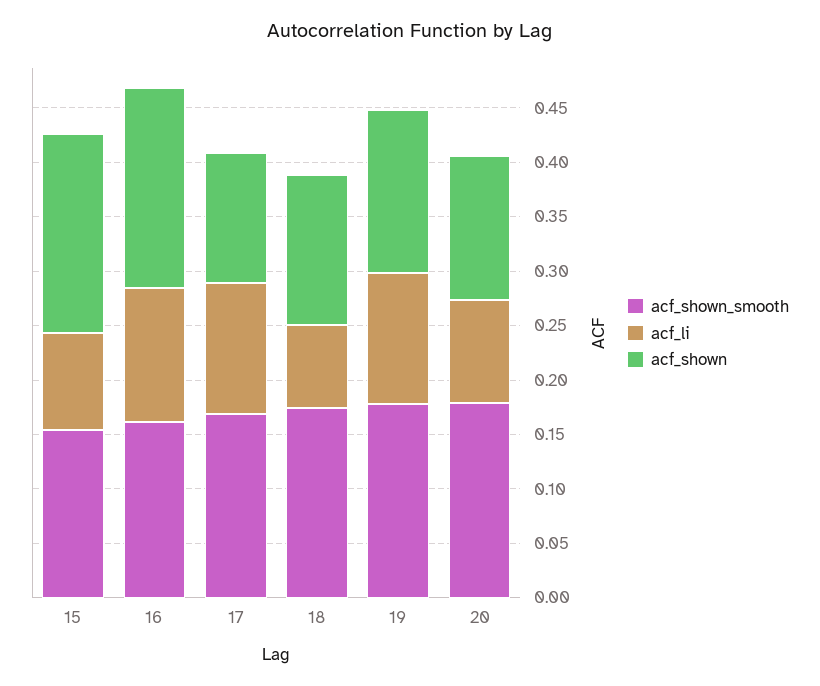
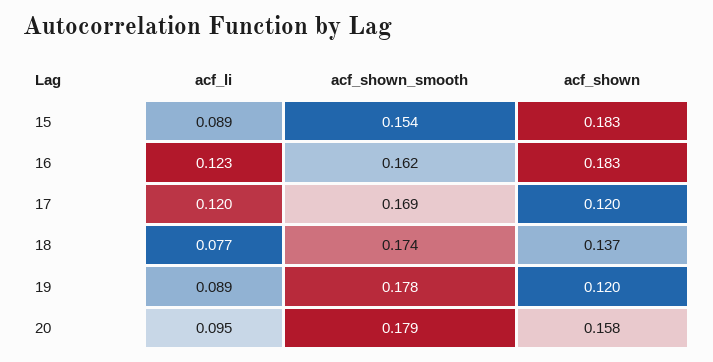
acf_li, 19: 0.12 -> 0.089
acf_shown, 19: 0.15 -> 0.12
acf_shown, 20: 0.13 -> 0.158

